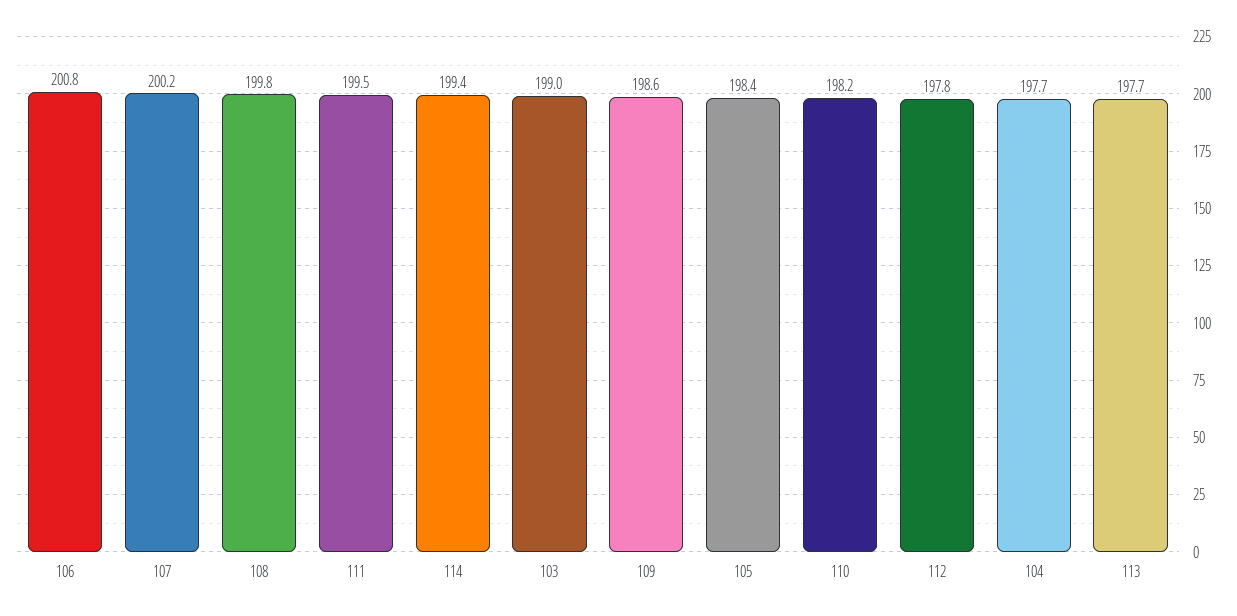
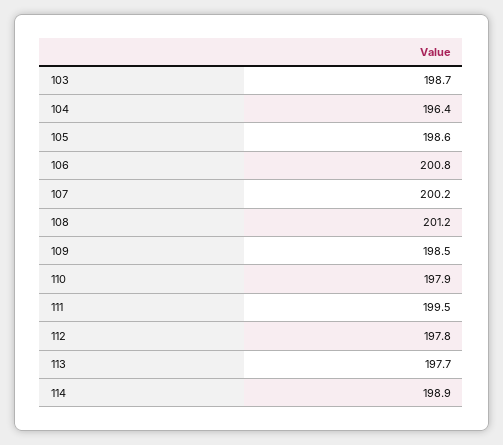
108: 199.8 -> 201.2
114: 199.4 -> 198.9
103: 199 -> 198.7
109: 198.6 -> 198.5
105: 198.4 -> 198.6
110: 198.2 -> 197.9
104: 197.7 -> 196.4

